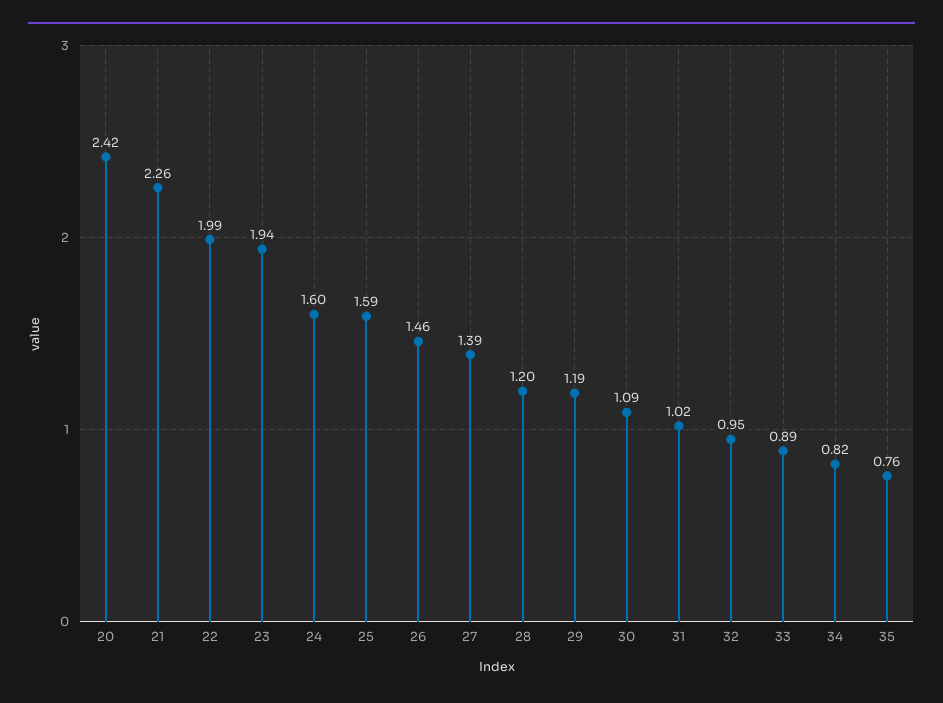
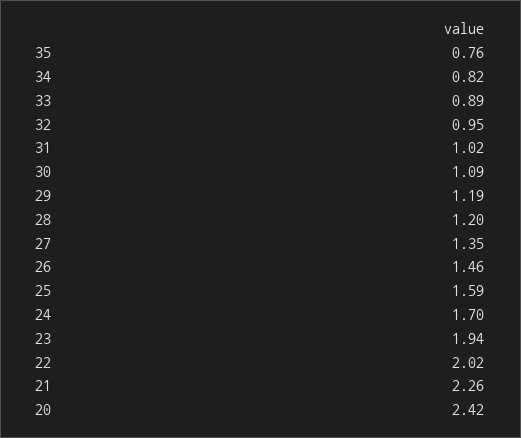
22: 1.99 -> 2.02
24: 1.6 -> 1.7
27: 1.39 -> 1.35

